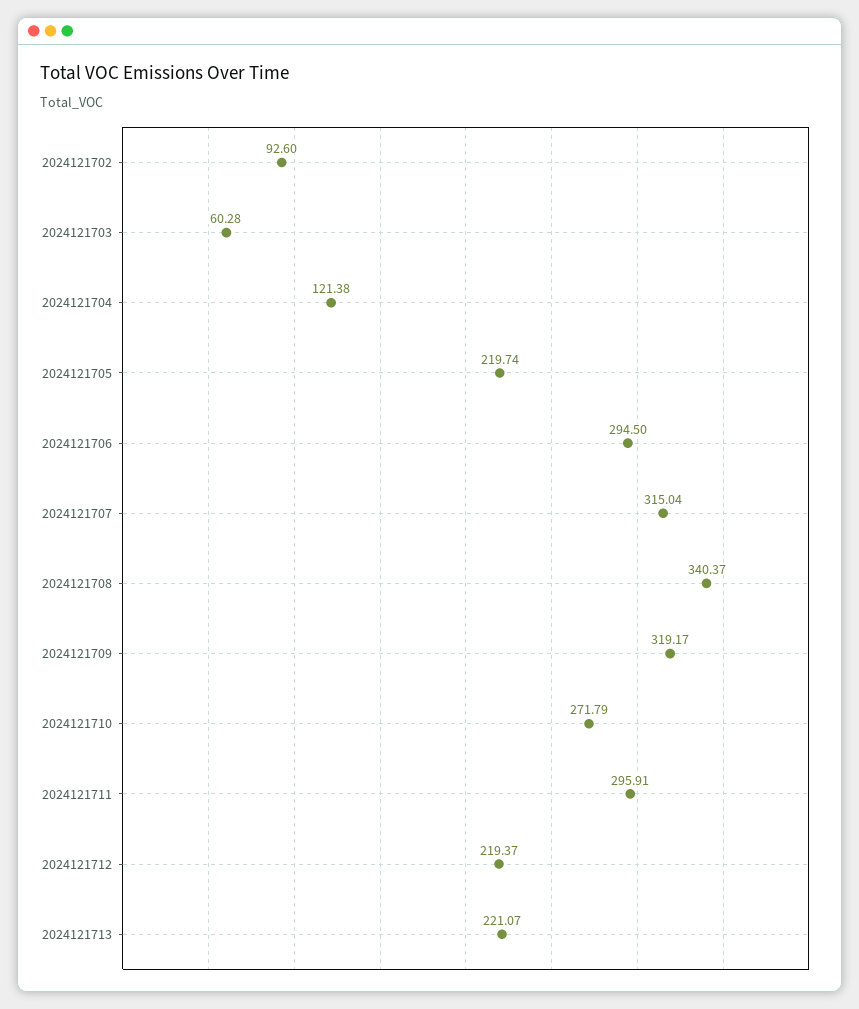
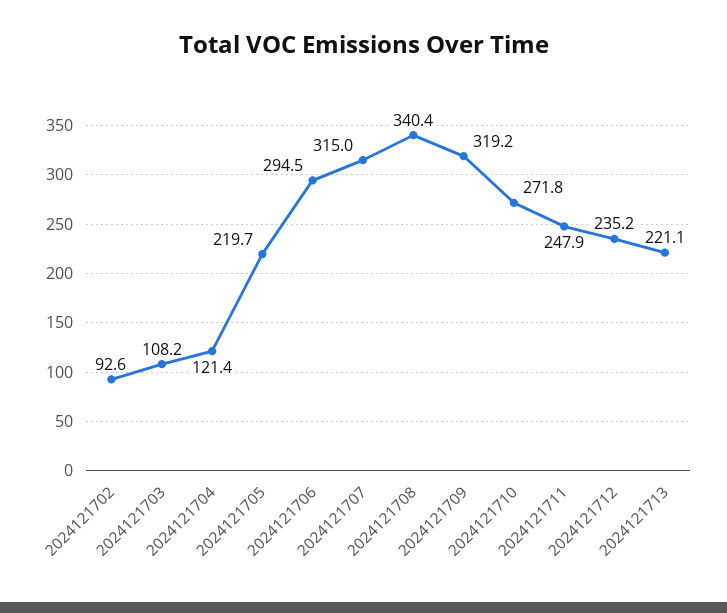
2024121703: 60.28 -> 108.2
2024121711: 295.91 -> 247.9
2024121712: 219.37 -> 235.2

